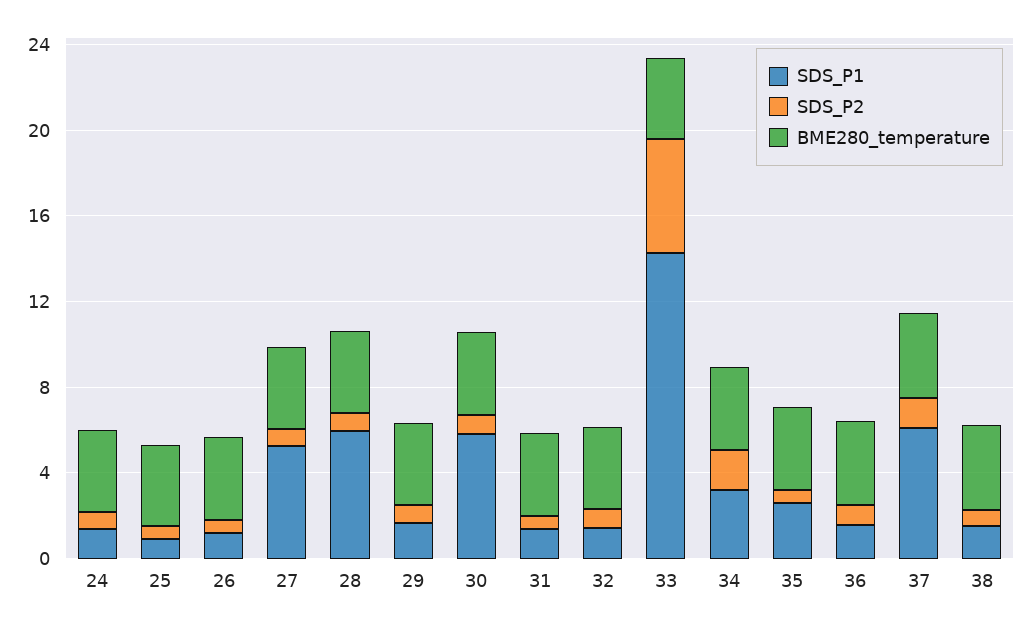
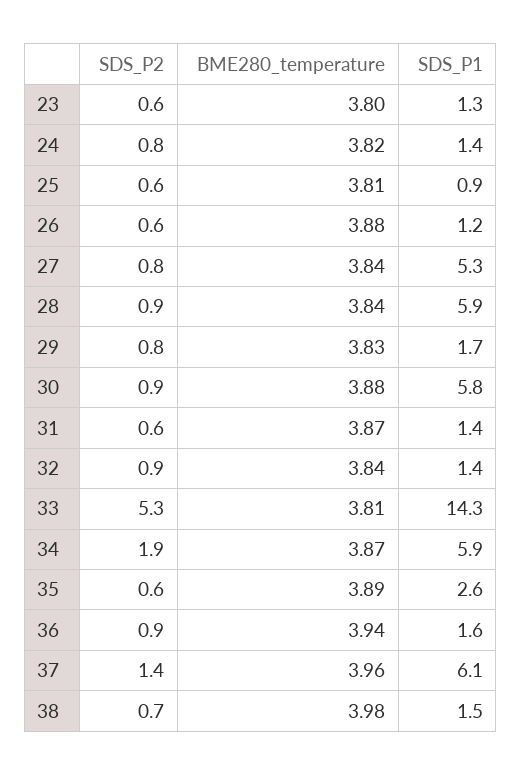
SDS_P1, 34: 3 -> 5.9
SDS_P2, 23: none -> 0.6
BME280_temperature, 23: none -> 3.8
SDS_P1, 23: none -> 1.3

